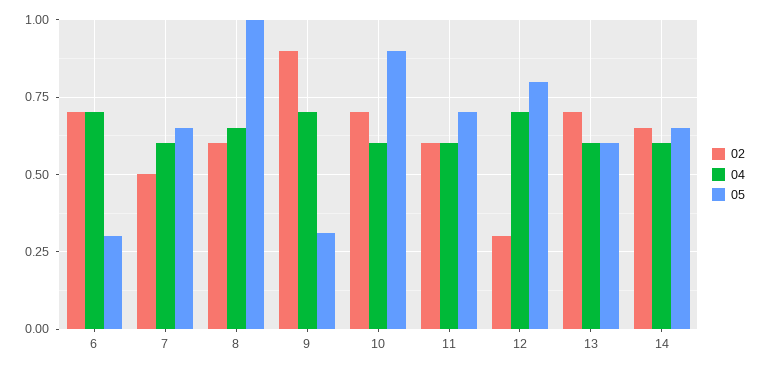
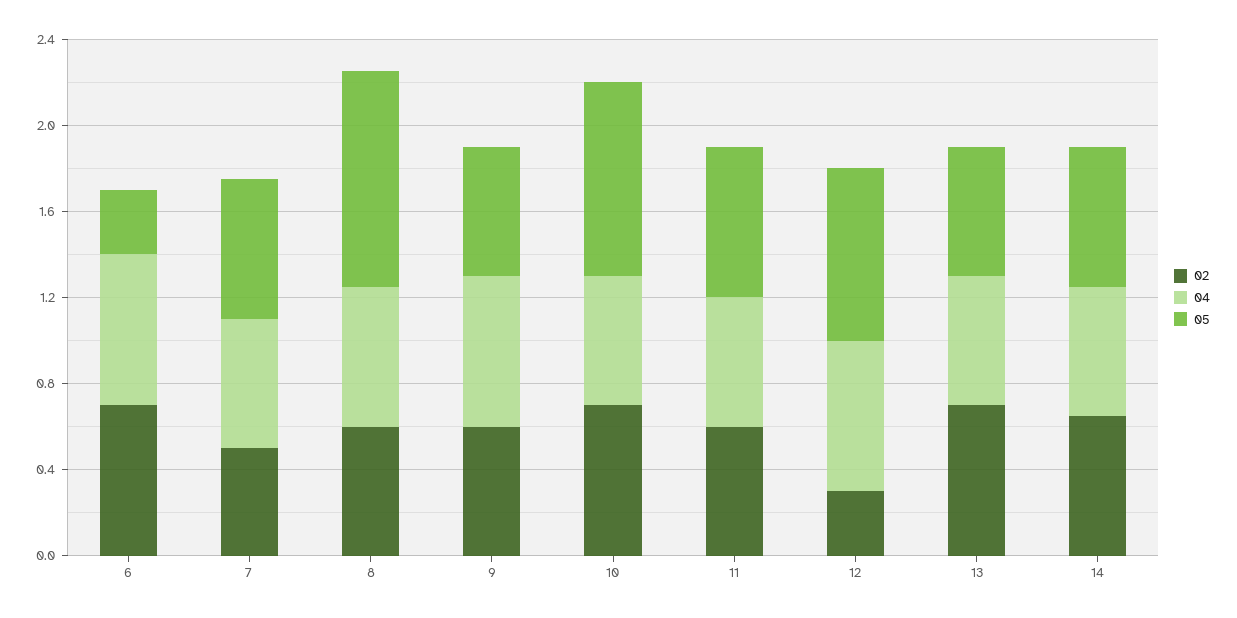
02, 9: 0.9 -> 0.6
05, 9: 0.3 -> 0.6

